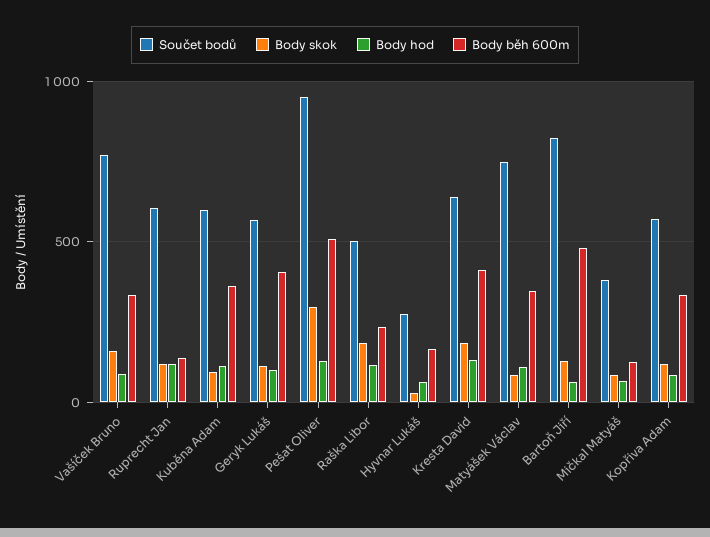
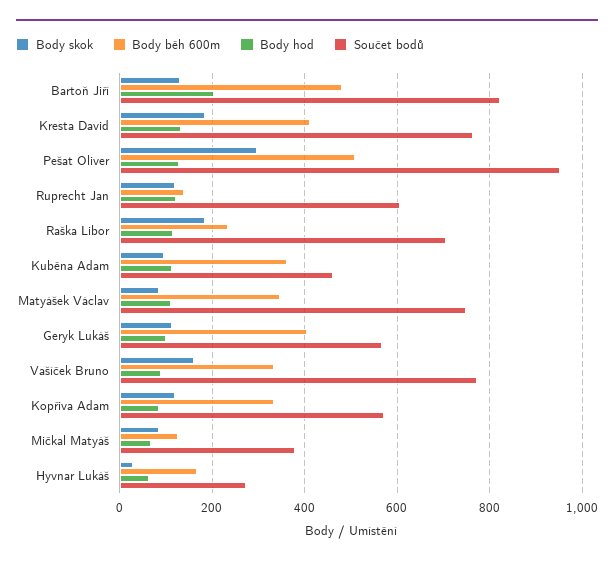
Součet bodů, Kuběna Adam: 600 -> 460
Součet bodů, Raška Libor: 500 -> 700
Součet bodů, Kresta David: 650 -> 760
Body hod, Bartoň Jiří: 50 -> 200

